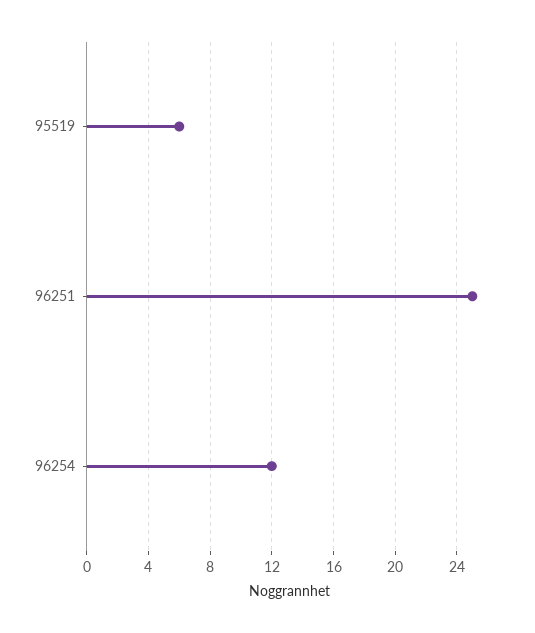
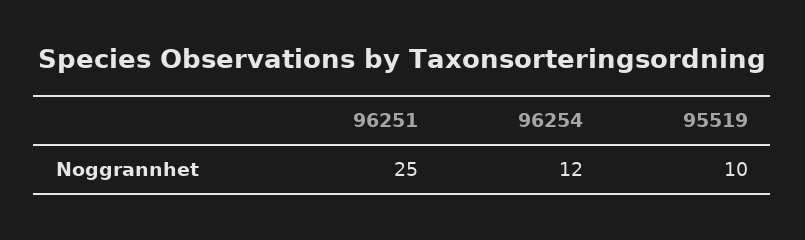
95519: 6 -> 10

